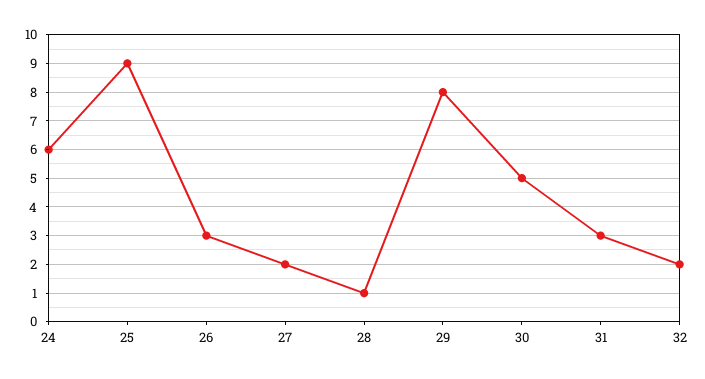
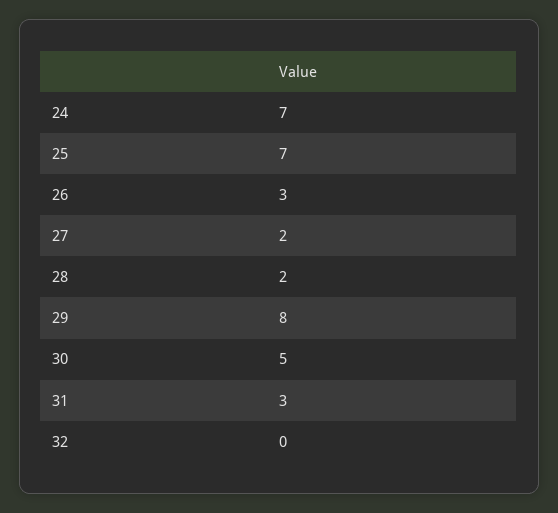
24: 6 -> 7
25: 9 -> 7
28: 1 -> 2
32: 2 -> 0

